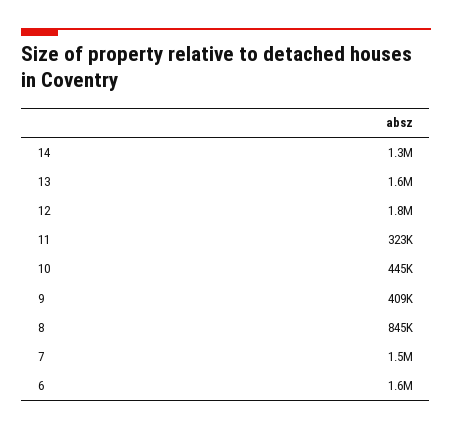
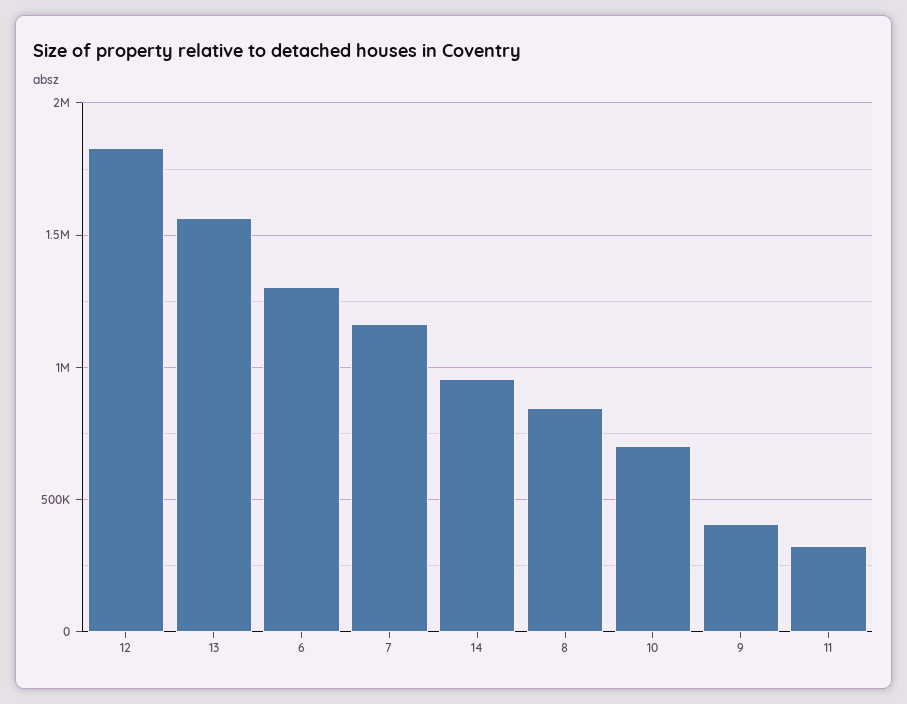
14: 1300000 -> 950000
10: 445000 -> 700000
7: 1500000 -> 1150000
6: 1600000 -> 1300000

